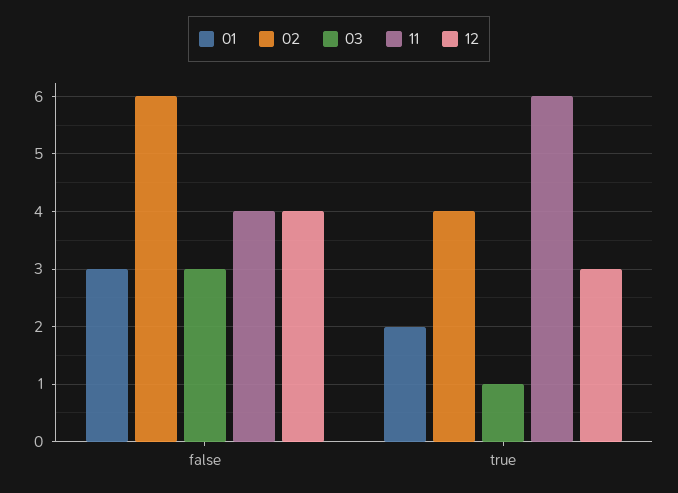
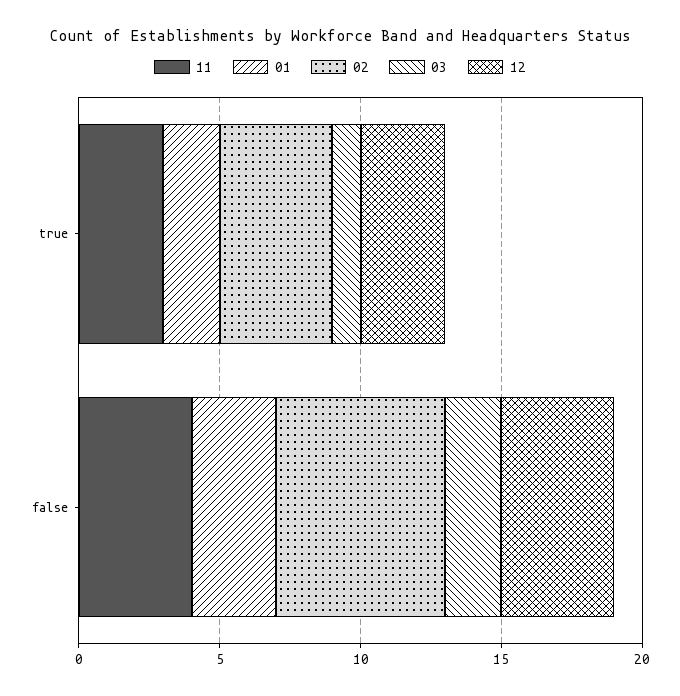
03, false: 3 -> 2
11, true: 6 -> 3

